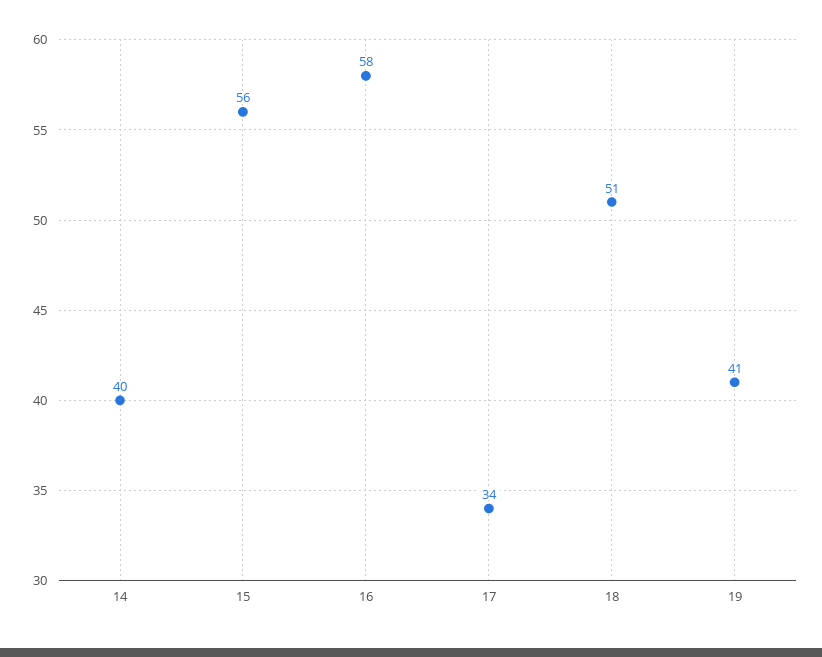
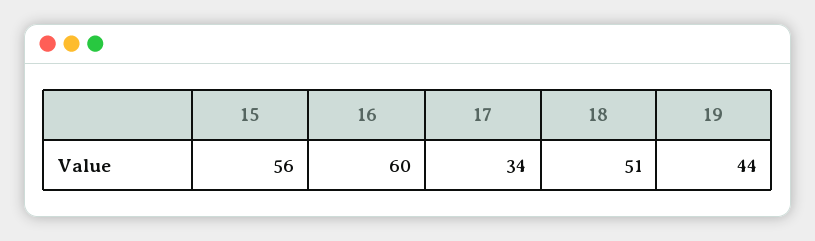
14: 40 -> none
16: 58 -> 60
19: 41 -> 44

